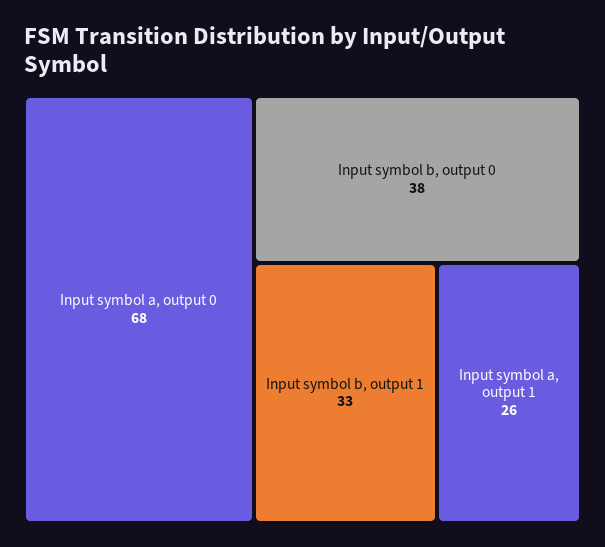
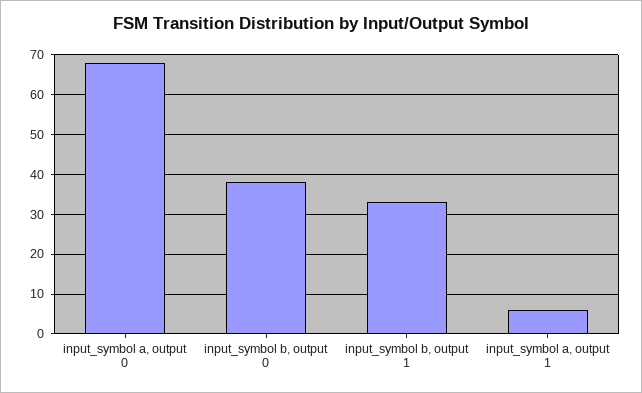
Input symbol a, output 1: 26 -> 5

